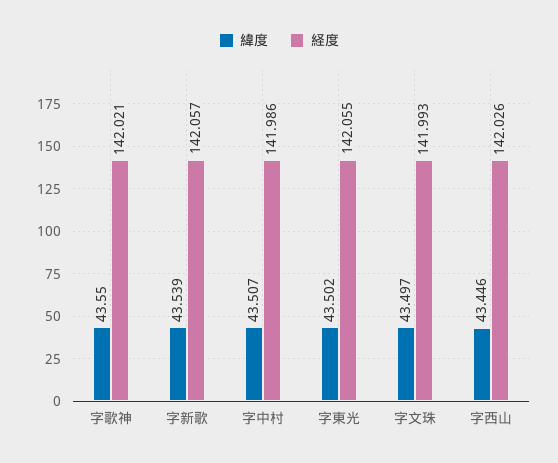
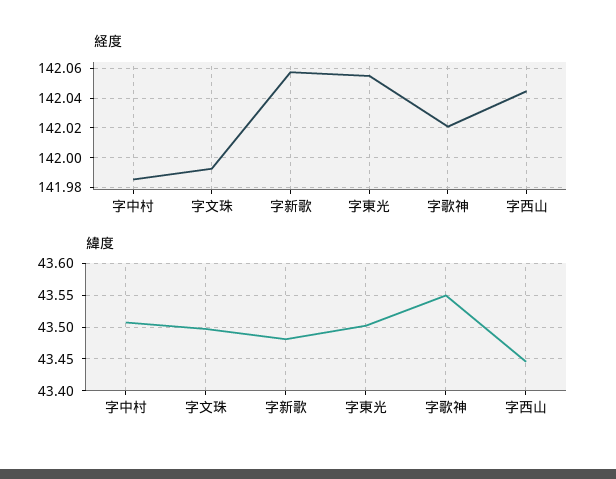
緯度, 字新歌: 43.539 -> 43.48
経度, 字西山: 142.026 -> 142.045

